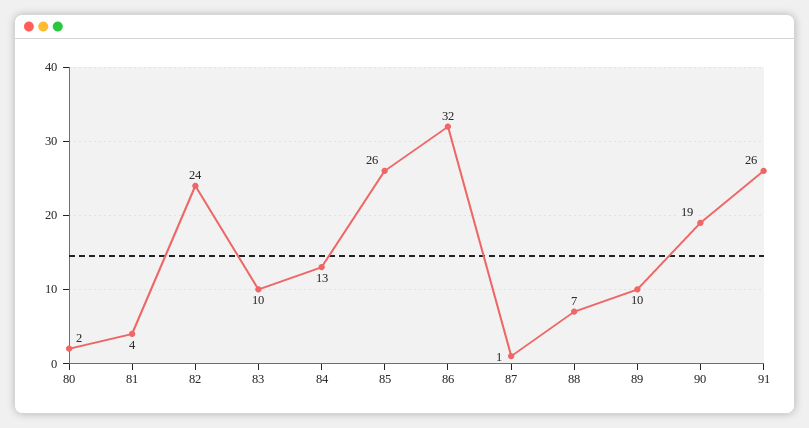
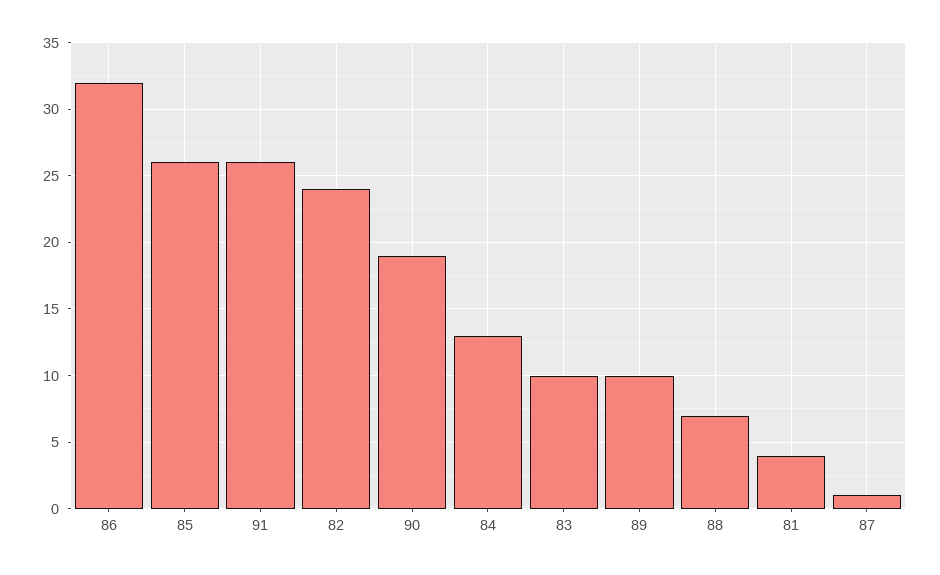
80: 2 -> none

